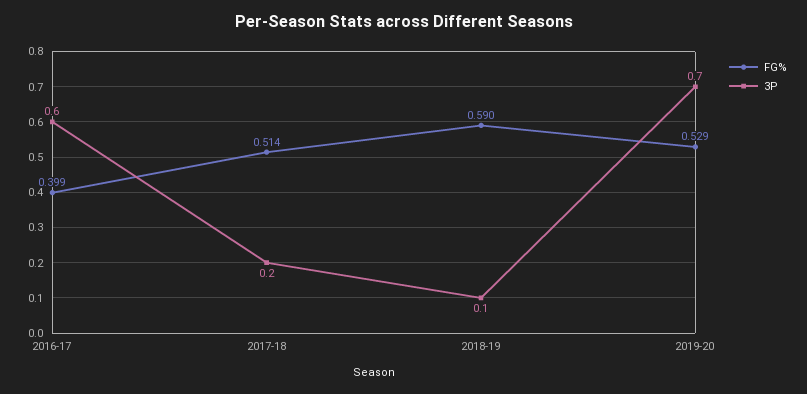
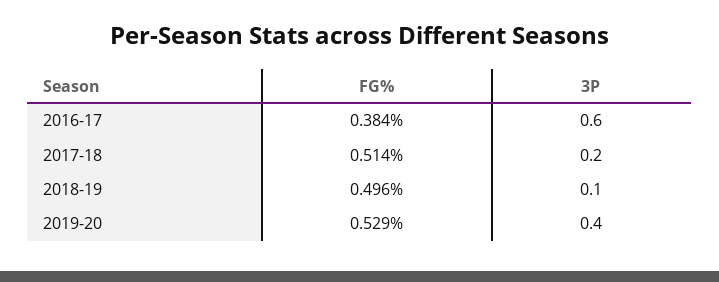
FG%, 2016-17: 0.399 -> 0.384
FG%, 2018-19: 0.59 -> 0.496
3P, 2019-20: 0.7 -> 0.4

